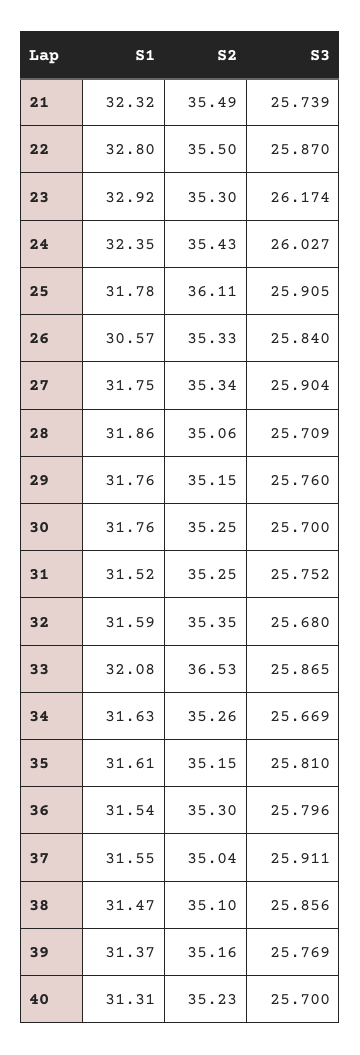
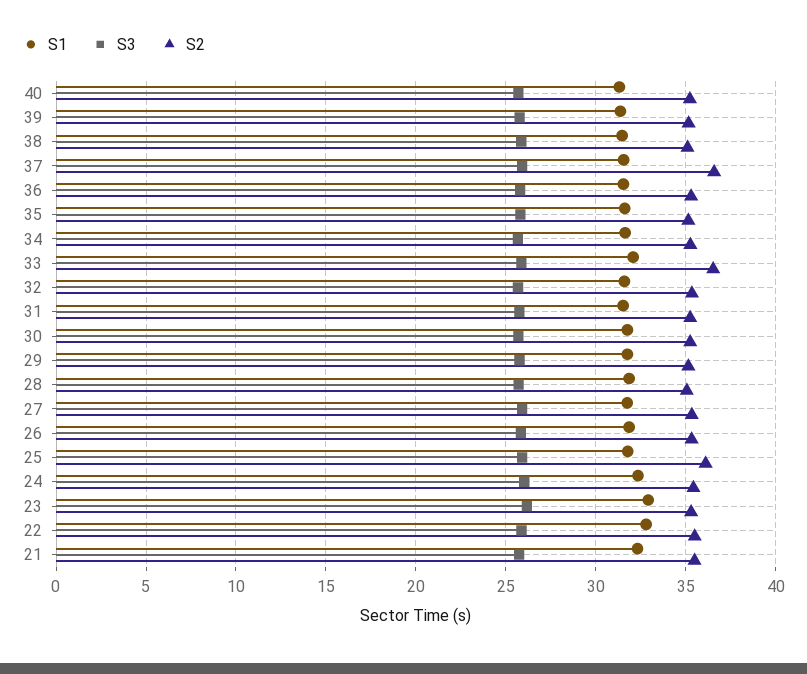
S1, 26: 30.57 -> 32
S2, 37: 35.04 -> 36.5

